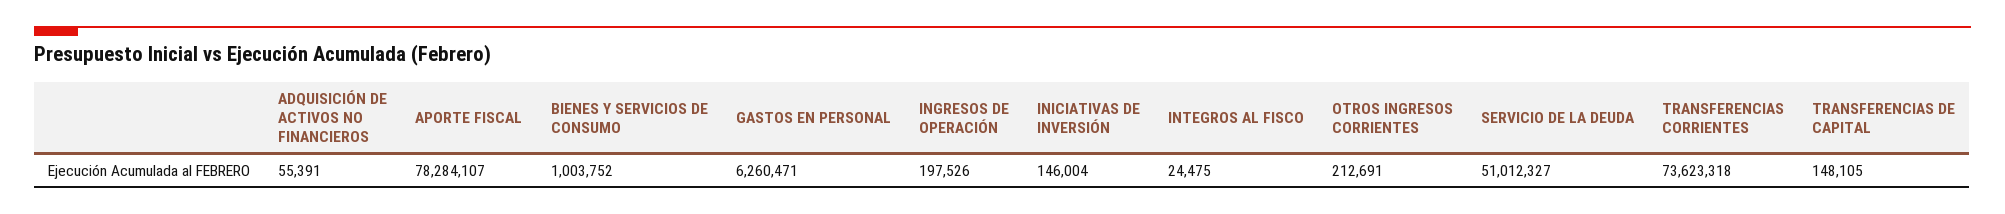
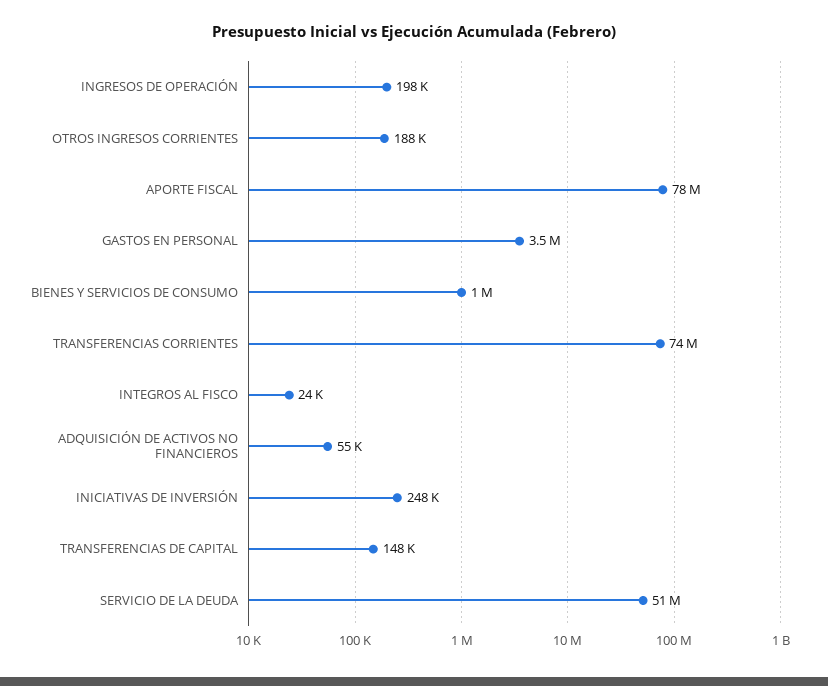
GASTOS EN PERSONAL: 6260471 -> 3500000
INICIATIVAS DE INVERSIÓN: 146004 -> 248000
OTROS INGRESOS CORRIENTES: 212691 -> 188000

